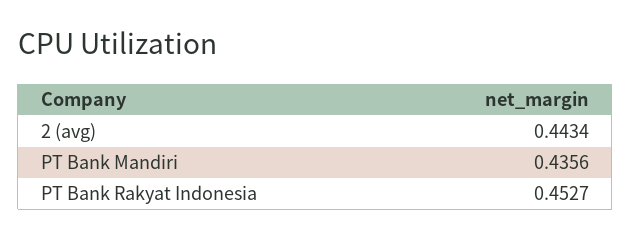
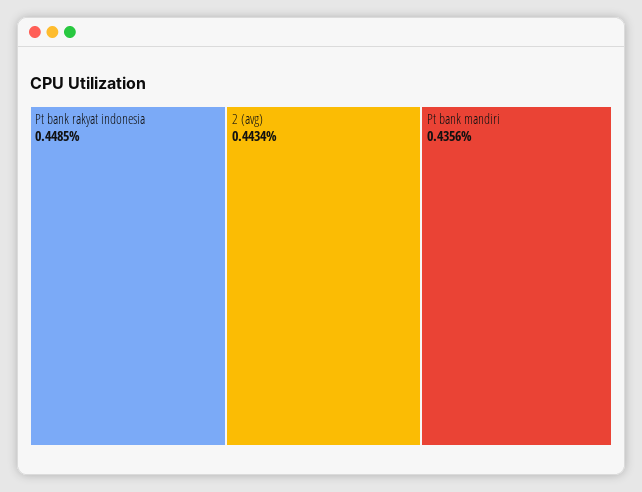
PT Bank Rakyat Indonesia: 0.4527 -> 0.4485

